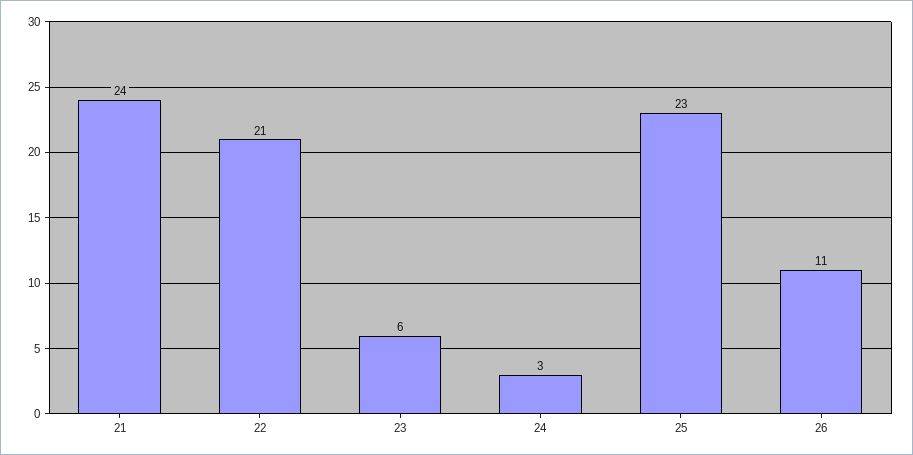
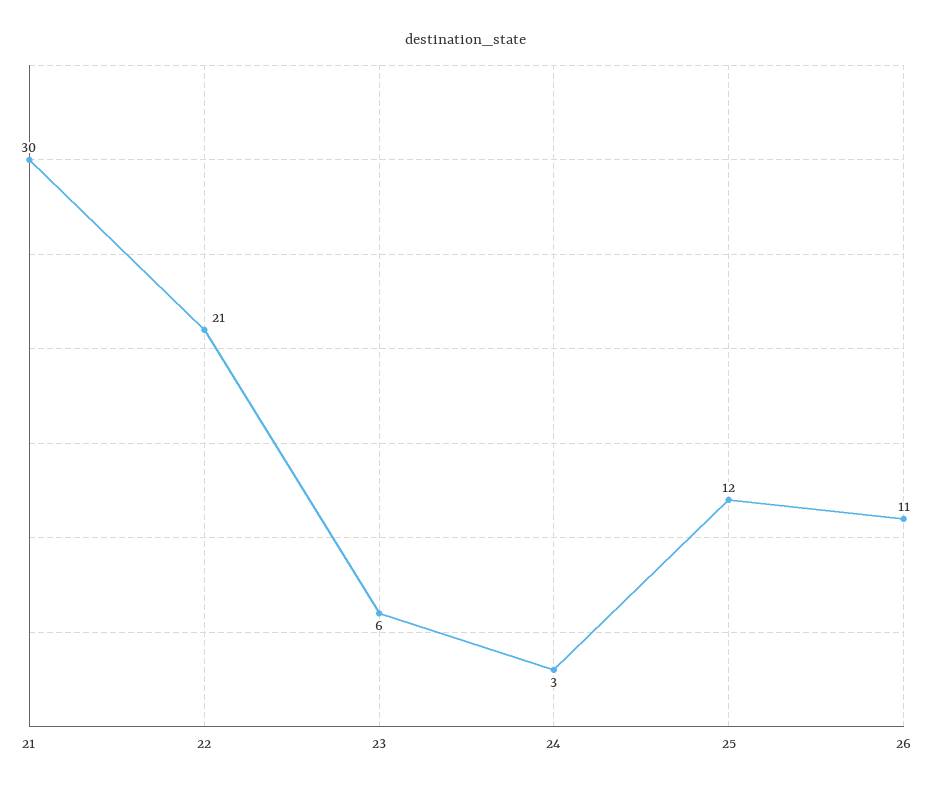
21: 24 -> 30
25: 23 -> 12

